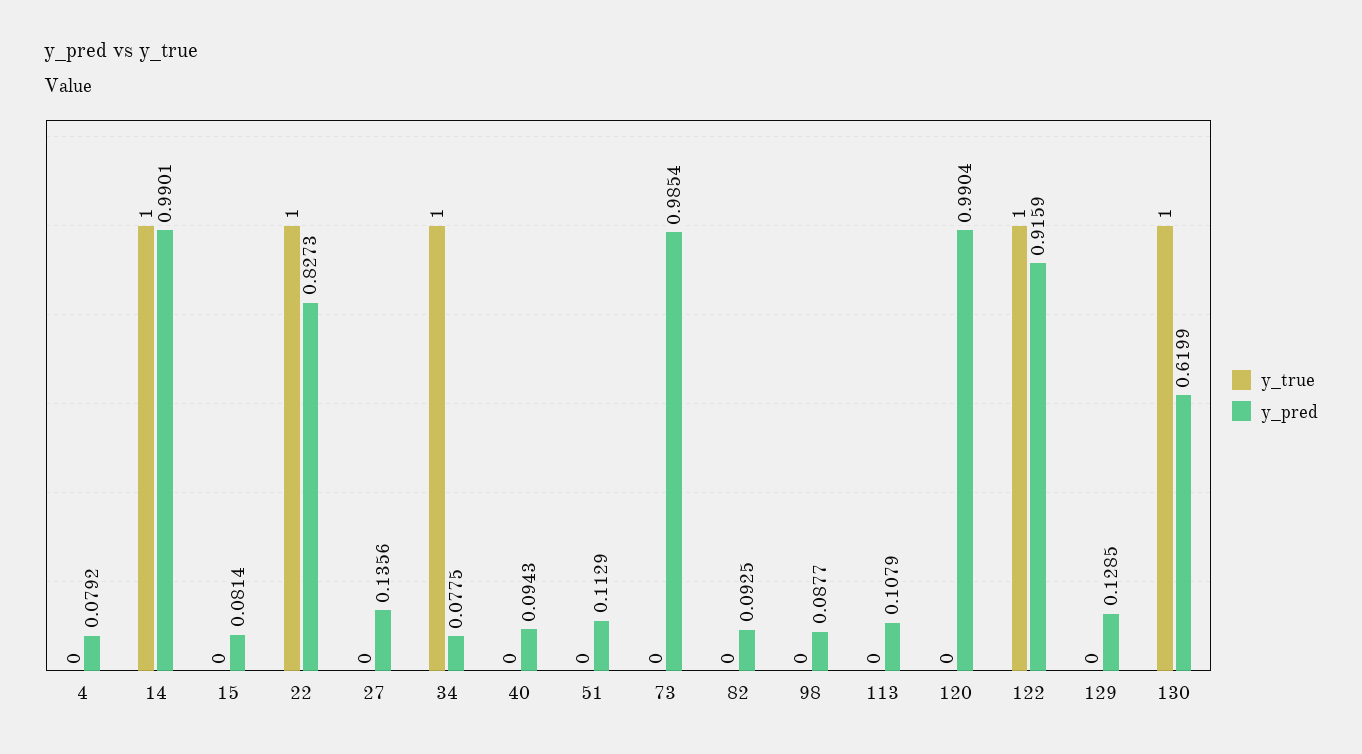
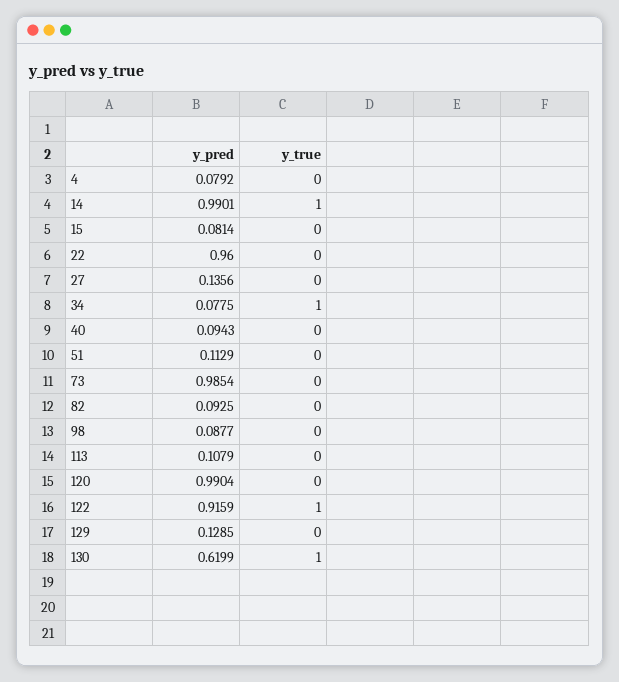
y_true, 22: 1 -> 0
y_pred, 22: 0.8273 -> 0.96

